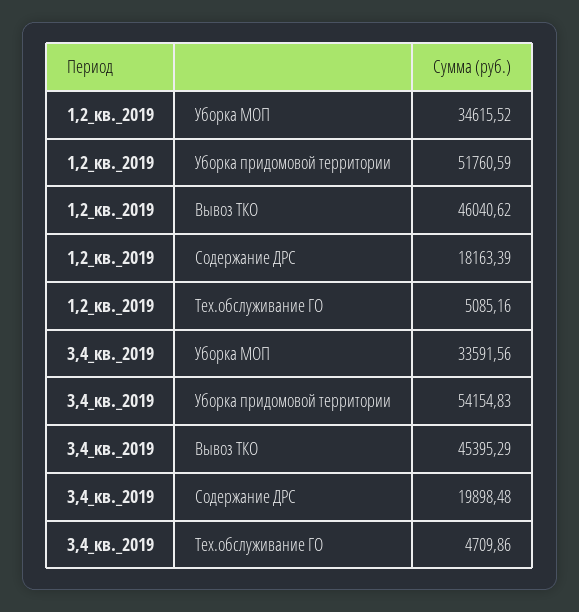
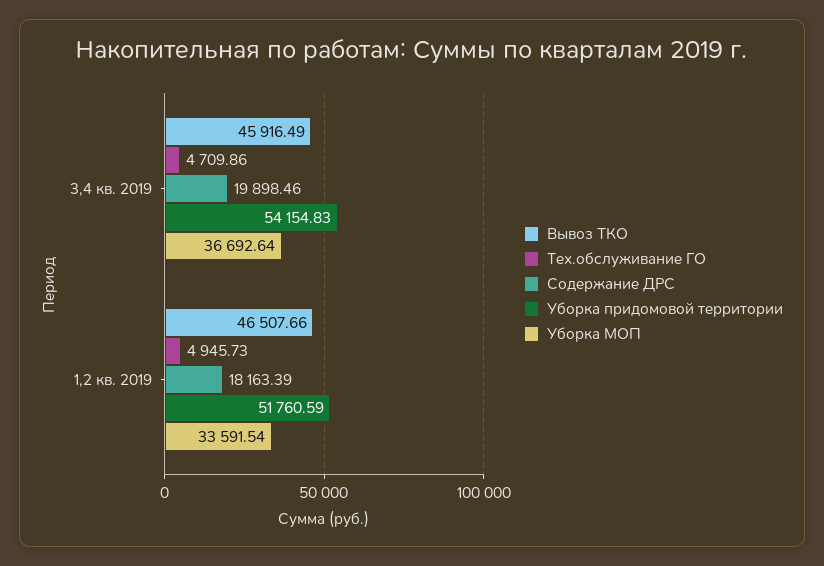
Уборка МОП, 1,2_кв._2019: 34615.52 -> 33591.54
Вывоз ТКО, 1,2_кв._2019: 46040.62 -> 46507.66
Тех.обслуживание ГО, 1,2_кв._2019: 5085.16 -> 4945.73
Уборка МОП, 3,4_кв._2019: 33591.56 -> 36692.64
Вывоз ТКО, 3,4_кв._2019: 45395.29 -> 45916.49
Содержание ДРС, 3,4_кв._2019: 19898.48 -> 19898.46

